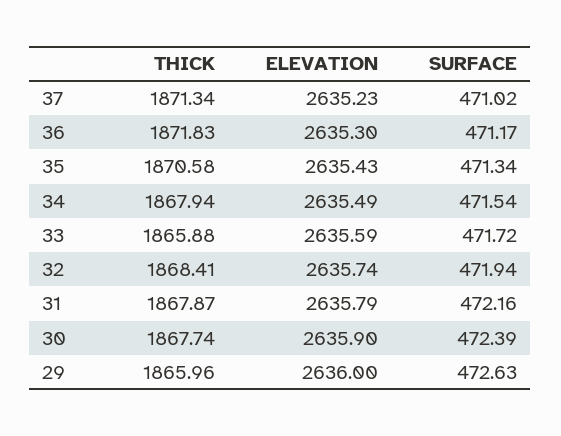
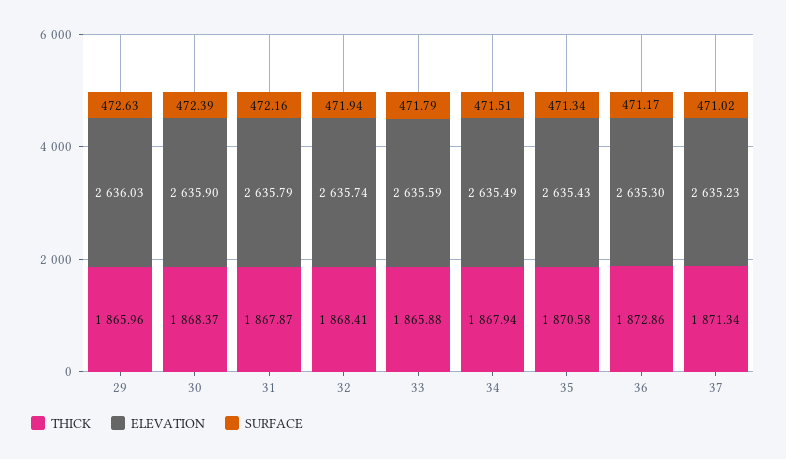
THICK, 36: 1871.83 -> 1872.86
SURFACE, 34: 471.54 -> 471.51
SURFACE, 33: 471.72 -> 471.79
THICK, 30: 1867.74 -> 1868.37
ELEVATION, 29: 2636 -> 2636.03

